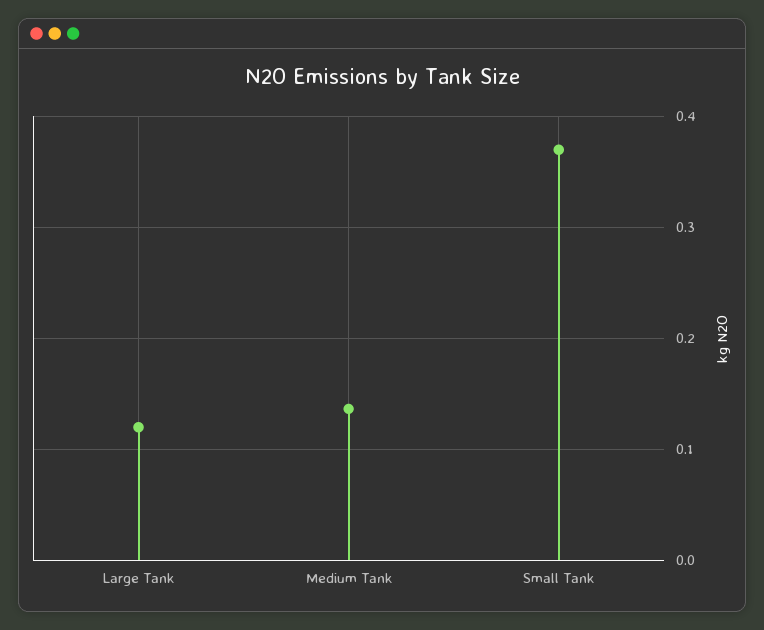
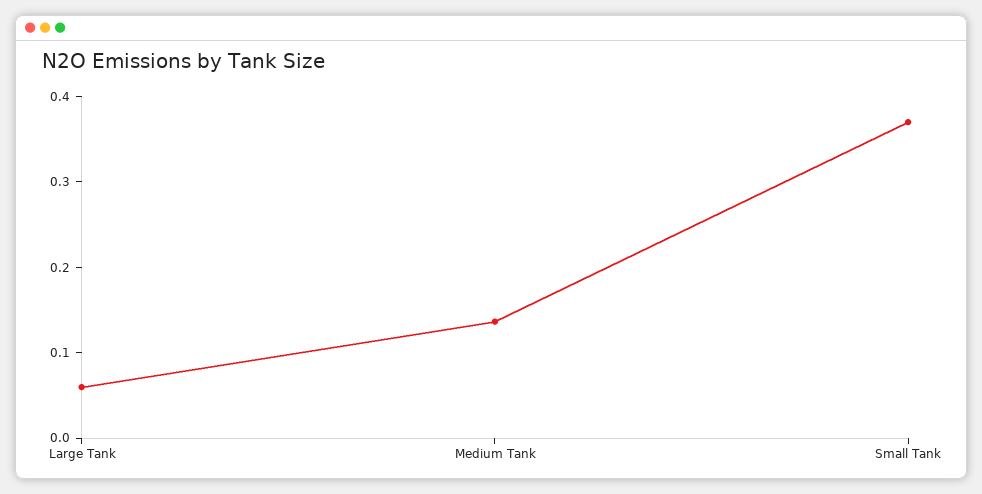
Large Tank: 0.12 -> 0.06

